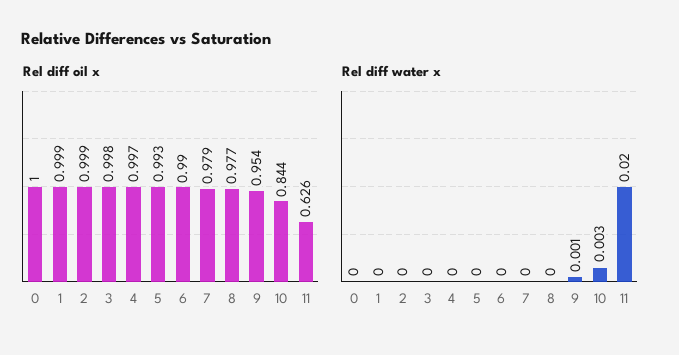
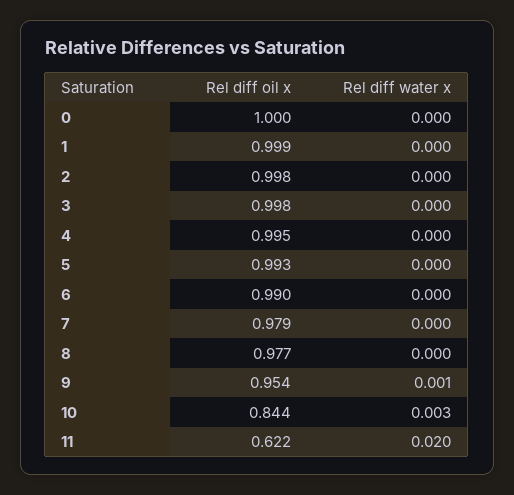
Rel diff oil x, 2: 0.999 -> 0.998
Rel diff oil x, 4: 0.997 -> 0.995
Rel diff oil x, 11: 0.626 -> 0.622

